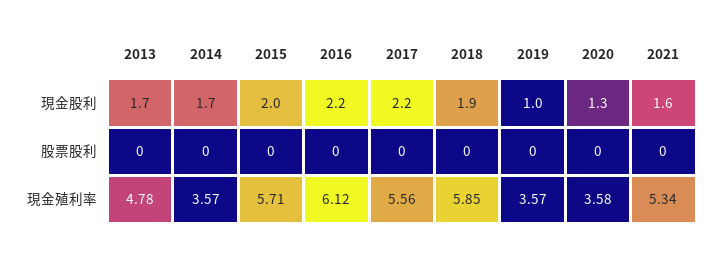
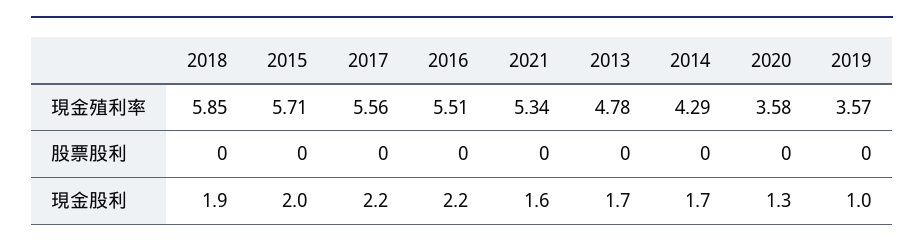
2014, 現金殖利率: 3.57 -> 4.29
2016, 現金殖利率: 6.12 -> 5.51

